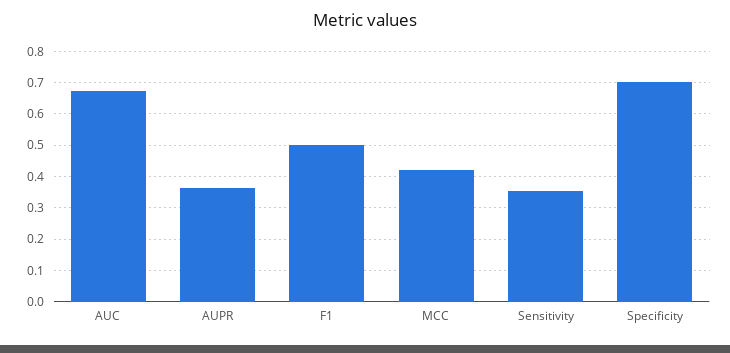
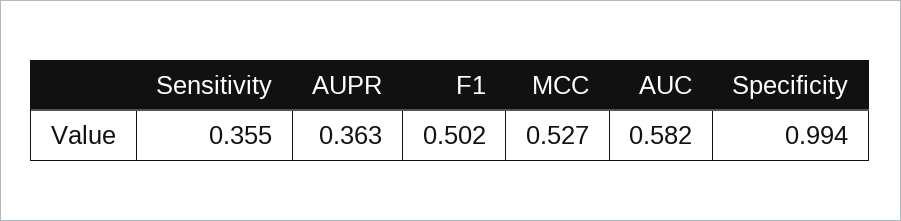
AUC: 0.68 -> 0.582
MCC: 0.42 -> 0.527
Specificity: 0.7 -> 0.994

